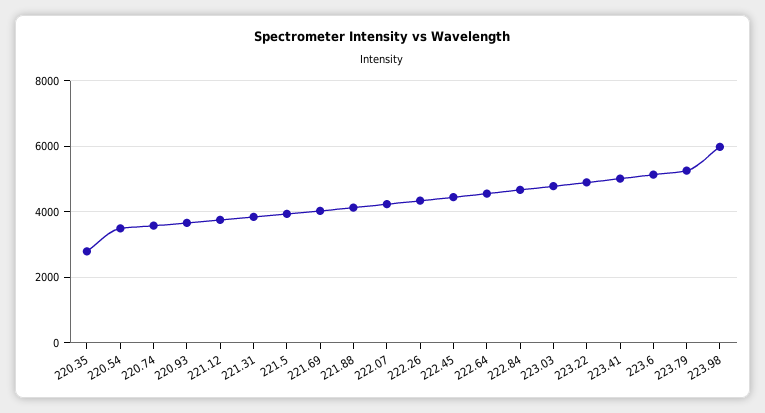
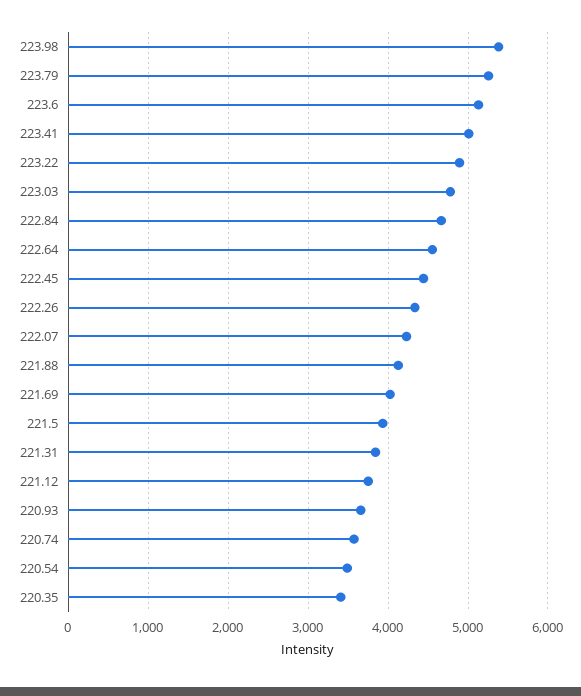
220.35: 2800 -> 3400
223.98: 6000 -> 5400

